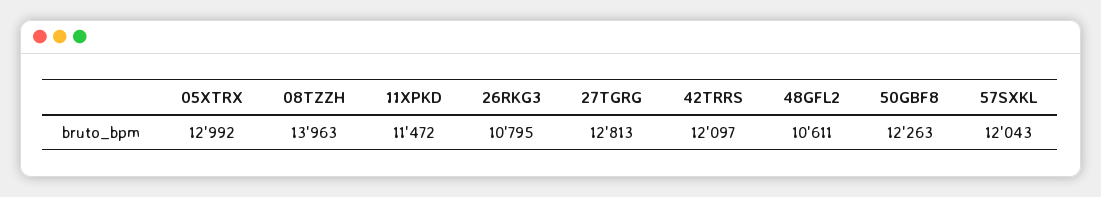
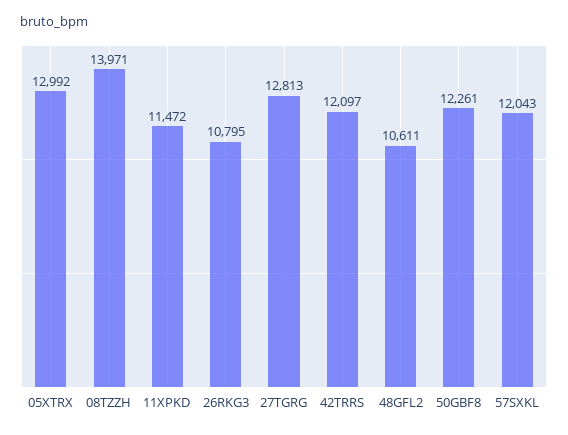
08TZZH: 13963 -> 13971
50GBF8: 12263 -> 12261

